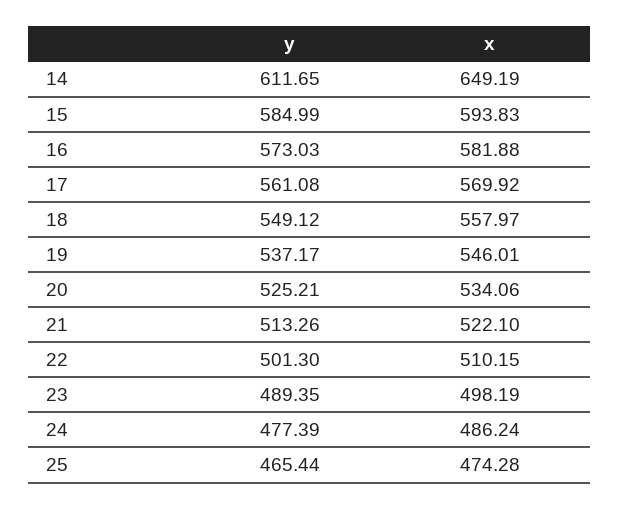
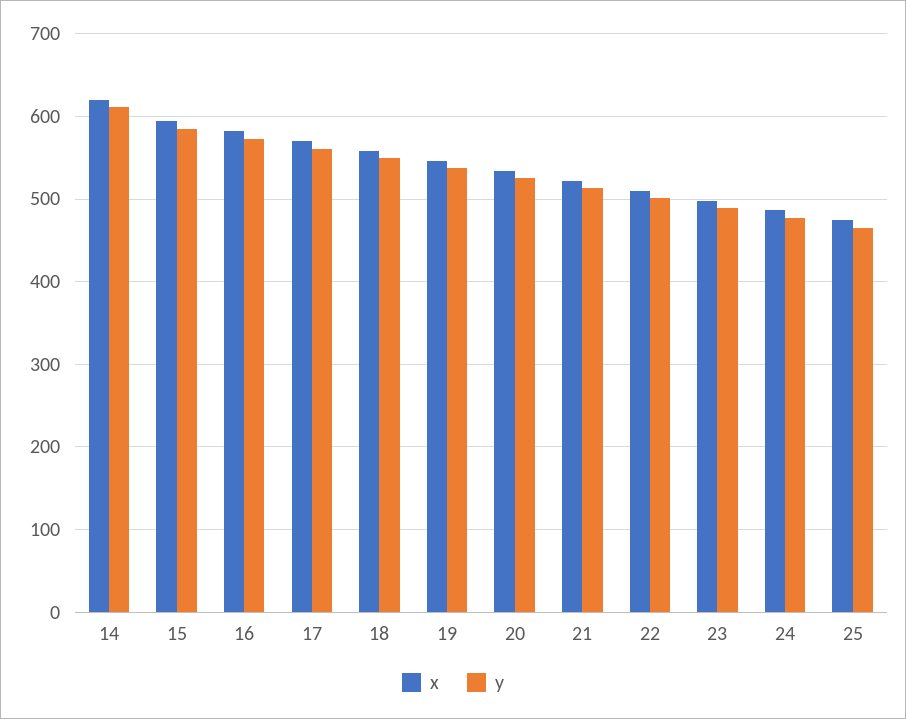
x, 14: 649.19 -> 620

